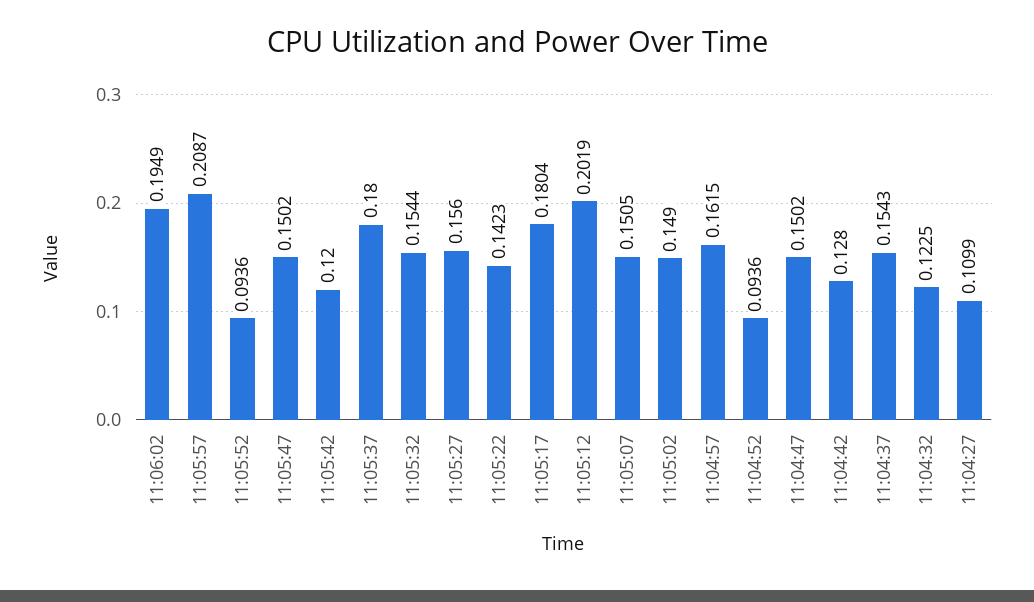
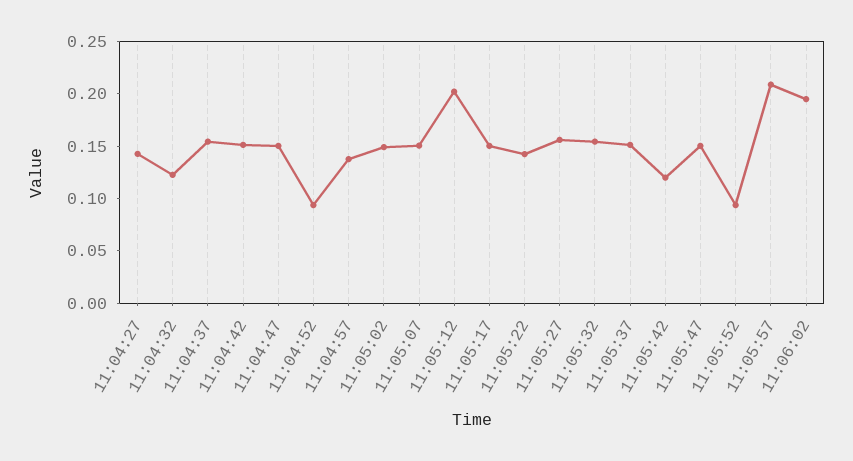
11:05:37: 0.18 -> 0.15
11:05:17: 0.1804 -> 0.15
11:04:57: 0.1615 -> 0.14
11:04:42: 0.128 -> 0.15
11:04:27: 0.1099 -> 0.14

